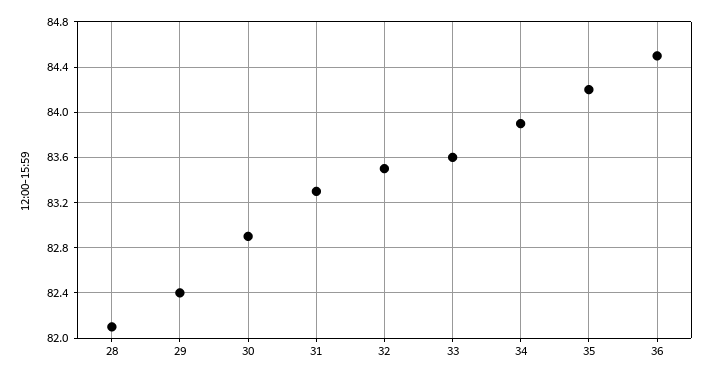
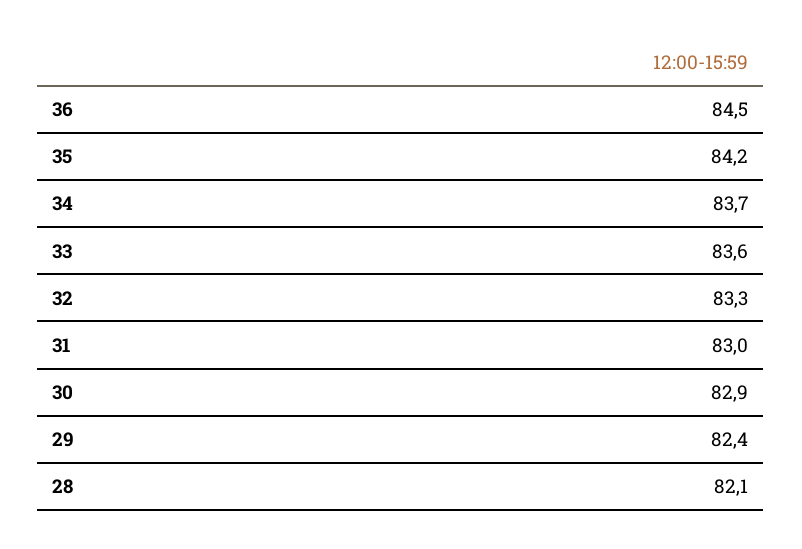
31: 83.3 -> 83
32: 83.5 -> 83.3
34: 83.9 -> 83.7

